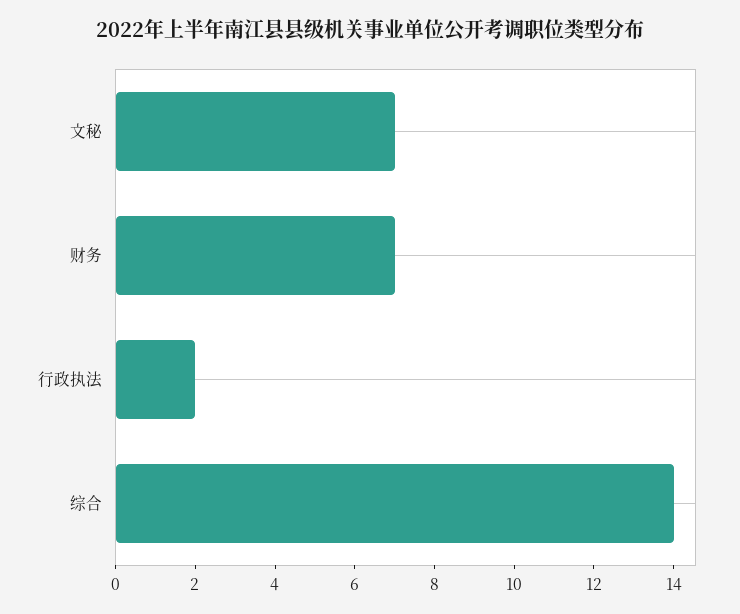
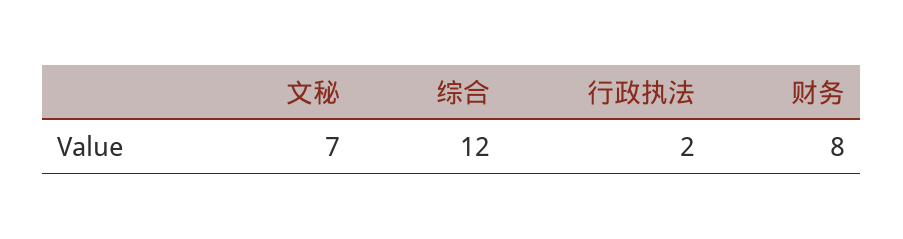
财务: 7 -> 8
综合: 14 -> 12

